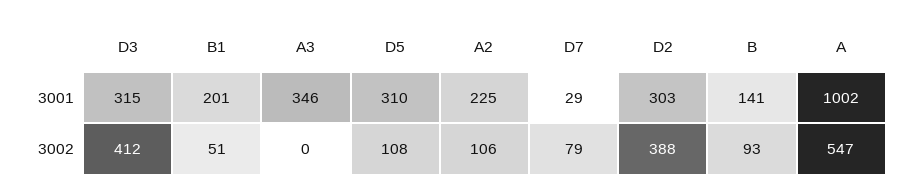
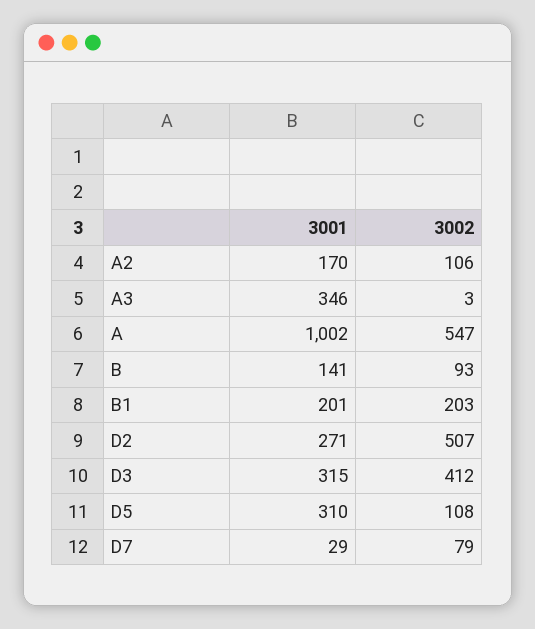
A2, 3001: 225 -> 170
D2, 3001: 303 -> 271
B1, 3002: 51 -> 203
A3, 3002: 0 -> 3
D2, 3002: 388 -> 507

